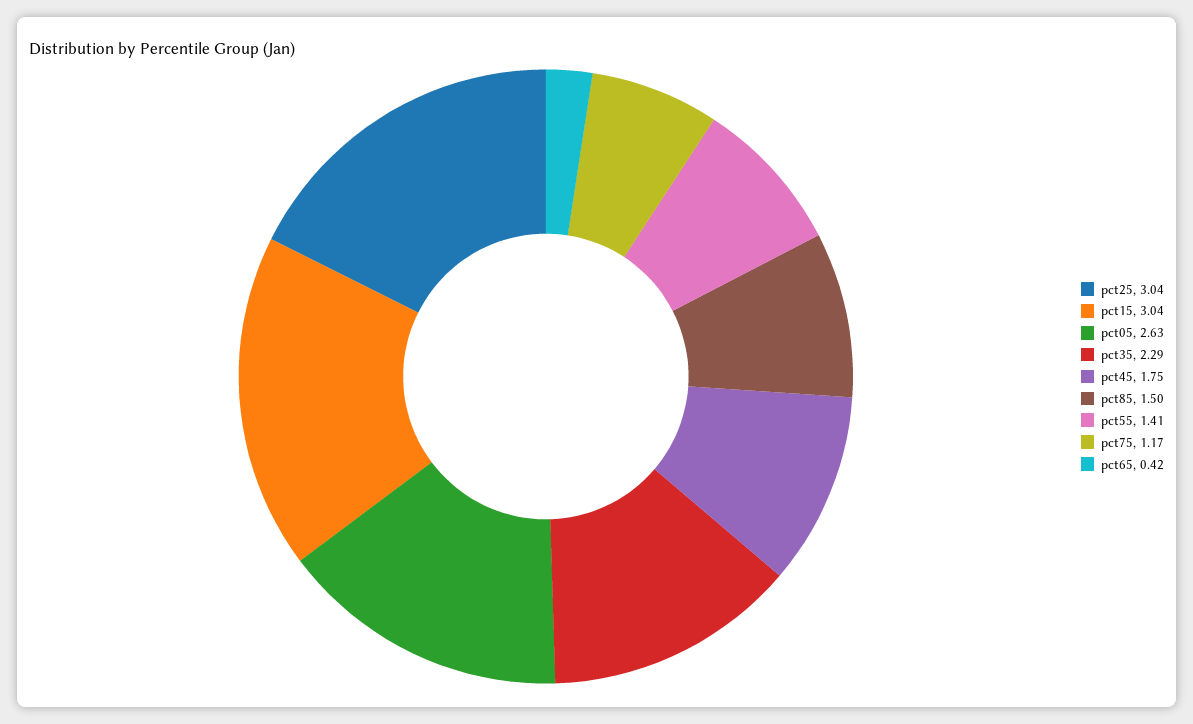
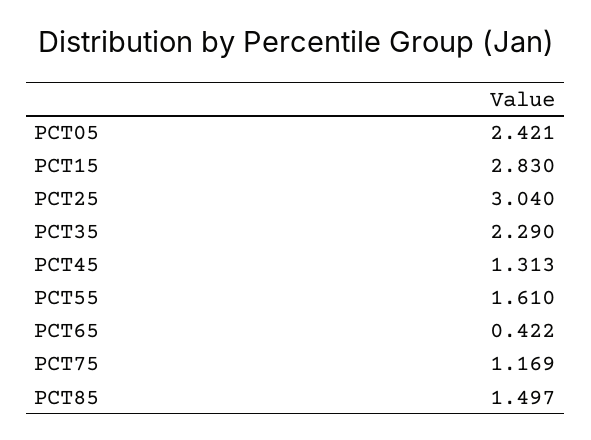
pct15: 3.04 -> 2.83
pct05: 2.63 -> 2.421
pct45: 1.75 -> 1.313
pct55: 1.41 -> 1.61

